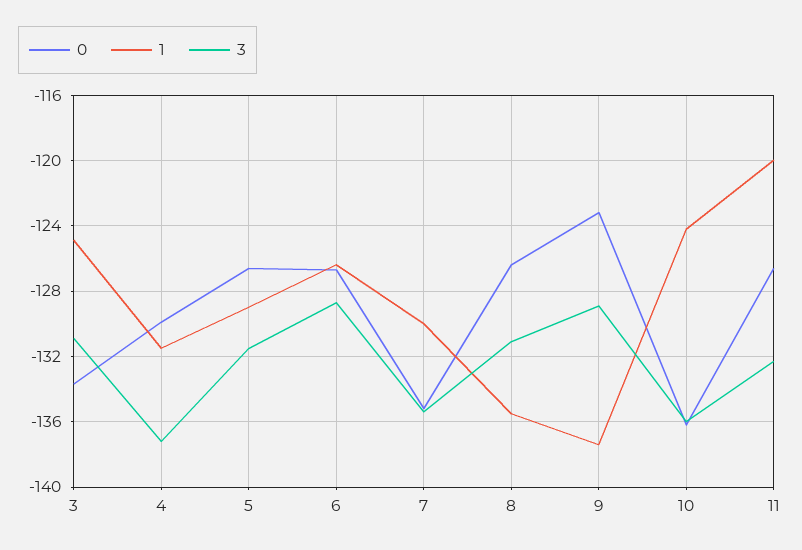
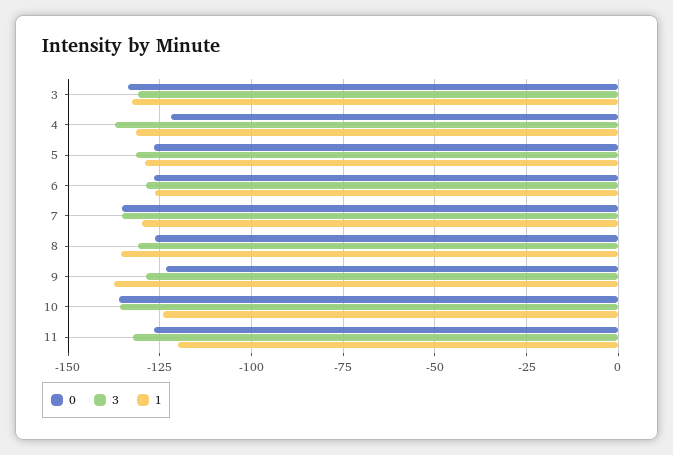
1, 3: -125 -> -132.5
0, 4: -130 -> -122.5

